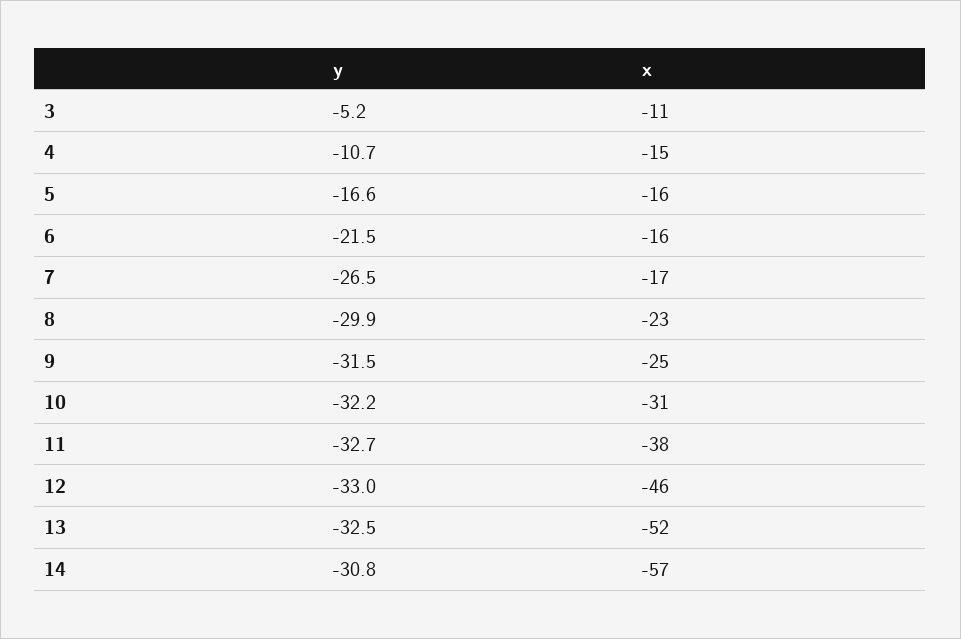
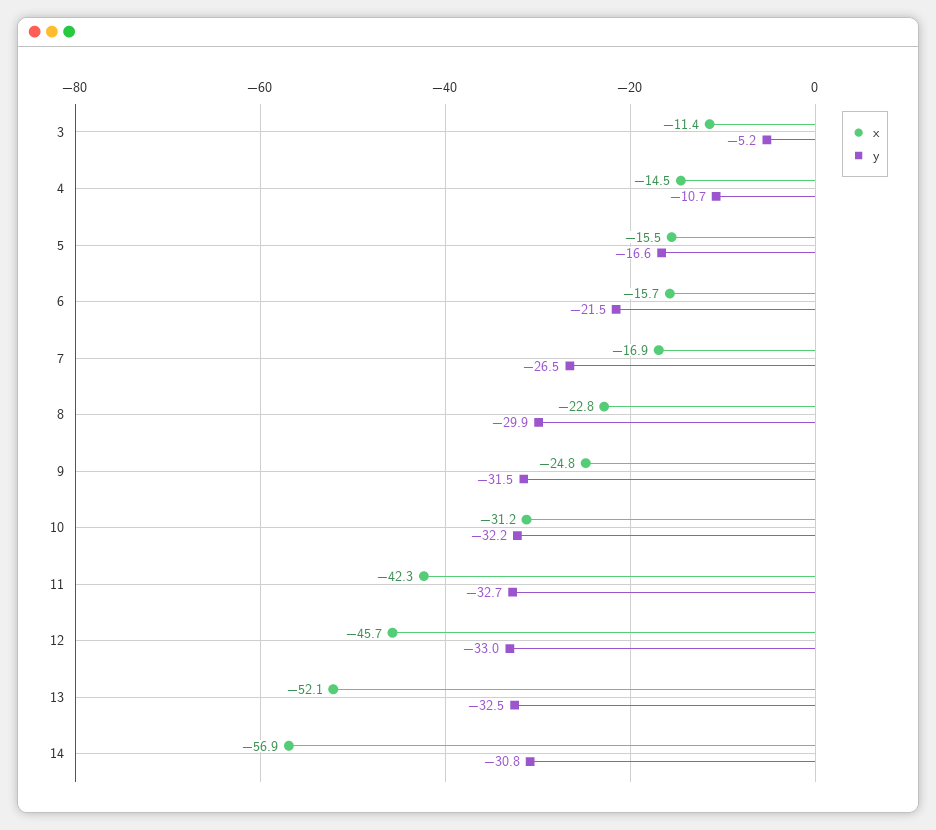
x, 11: -38 -> -42.3

